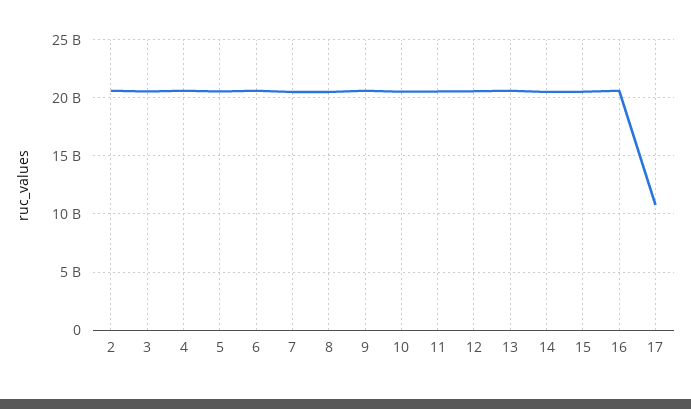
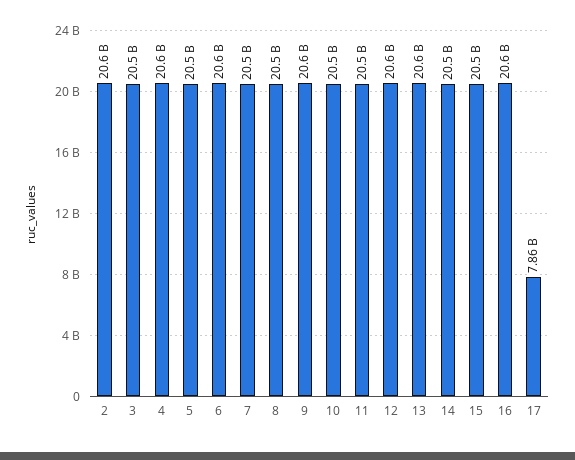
17: 11000000000 -> 7860000000

